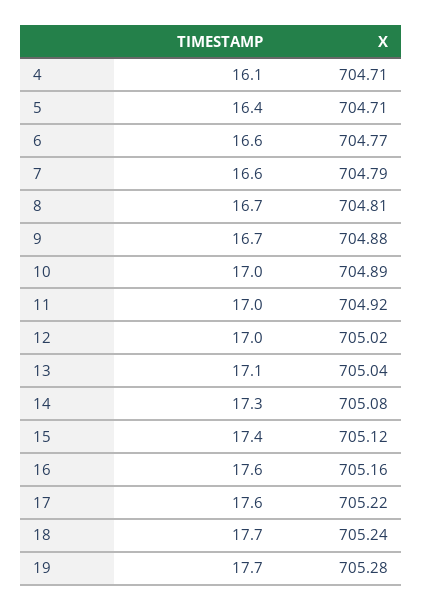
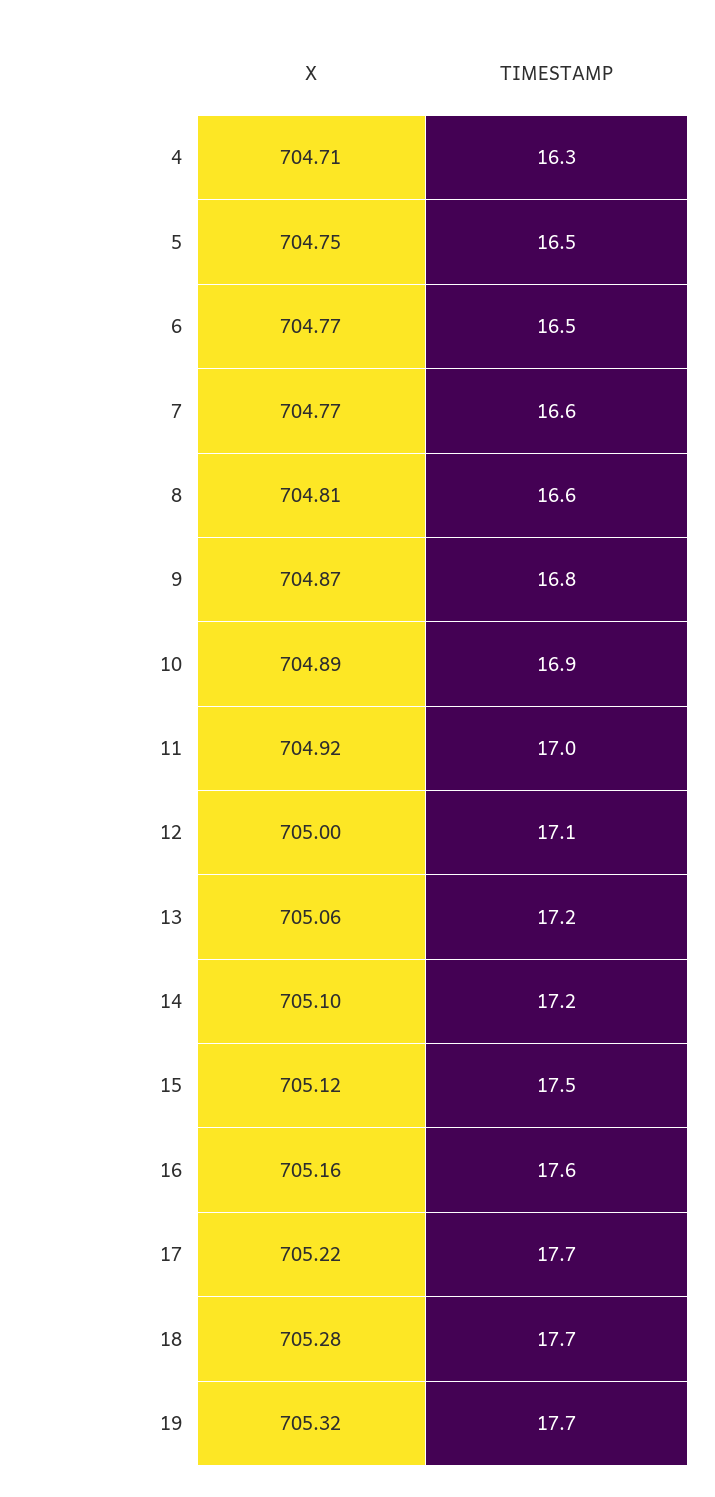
TIMESTAMP, 4: 16.1 -> 16.3
TIMESTAMP, 5: 16.4 -> 16.5
X, 5: 704.71 -> 704.75
TIMESTAMP, 6: 16.6 -> 16.5
X, 7: 704.79 -> 704.77
TIMESTAMP, 8: 16.7 -> 16.6
TIMESTAMP, 9: 16.7 -> 16.8
X, 9: 704.88 -> 704.87
TIMESTAMP, 10: 17 -> 16.9
TIMESTAMP, 12: 17 -> 17.1
X, 12: 705.02 -> 705
TIMESTAMP, 13: 17.1 -> 17.2
X, 13: 705.04 -> 705.06
TIMESTAMP, 14: 17.3 -> 17.2
X, 14: 705.08 -> 705.1
TIMESTAMP, 15: 17.4 -> 17.5
TIMESTAMP, 17: 17.6 -> 17.7
X, 18: 705.24 -> 705.28
X, 19: 705.28 -> 705.32

